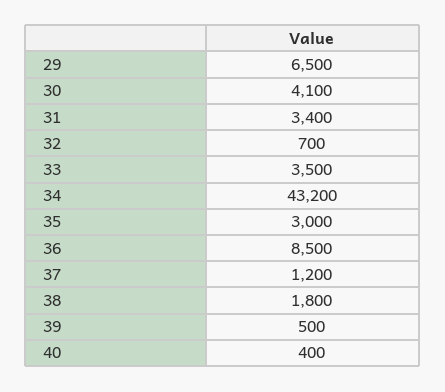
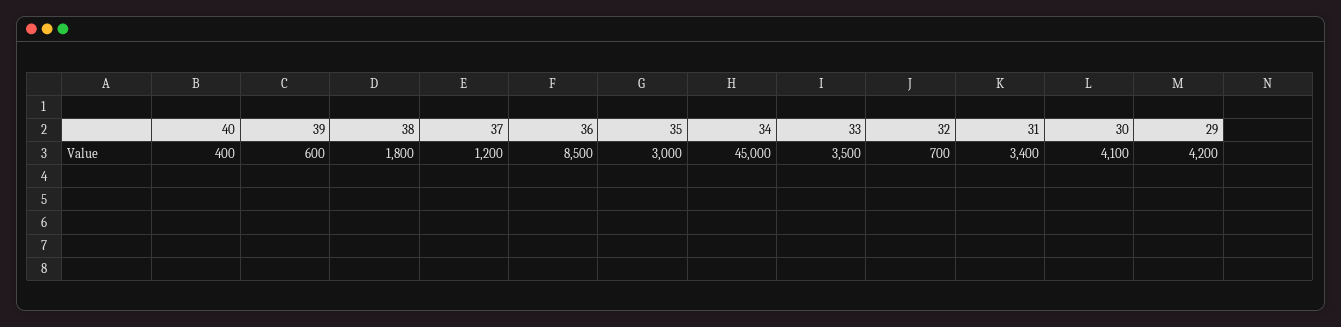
29: 6500 -> 4200
34: 43200 -> 45000
39: 500 -> 600

